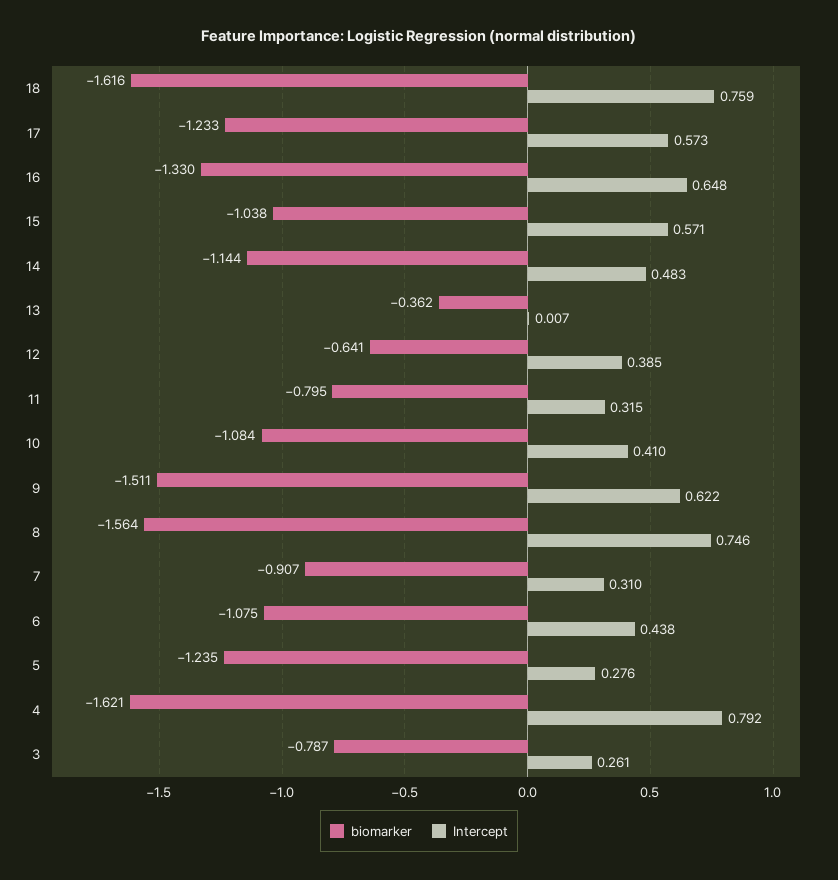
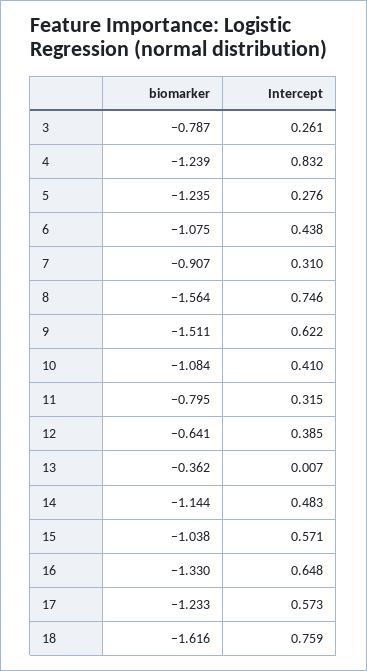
biomarker, 4: -1.621 -> -1.239
Intercept, 4: 0.792 -> 0.832

